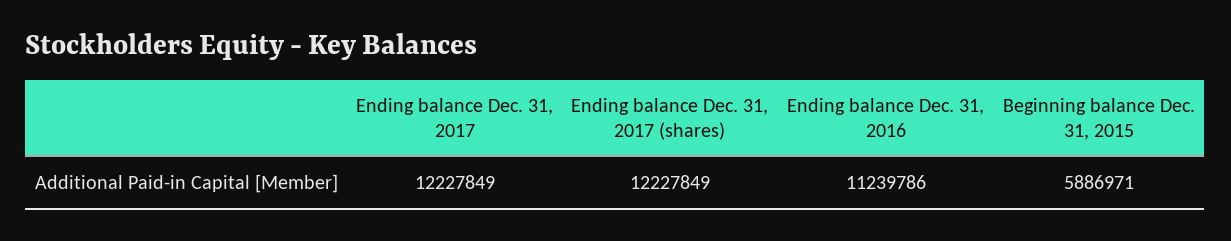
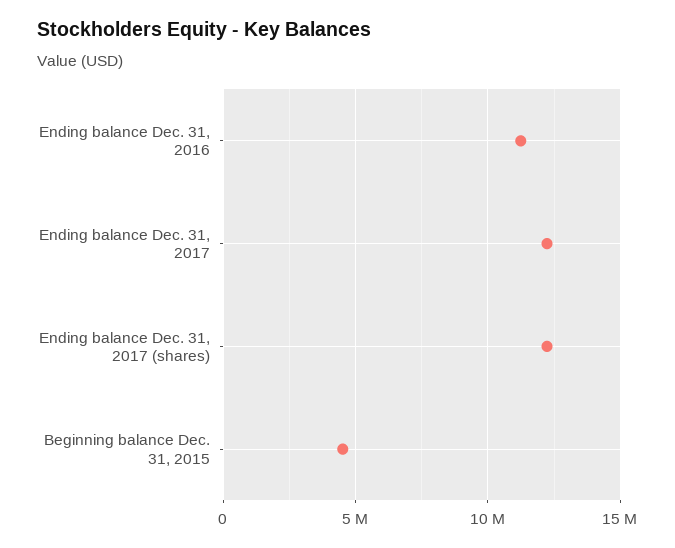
Beginning balance Dec. 31, 2015: 5886971 -> 4500000

